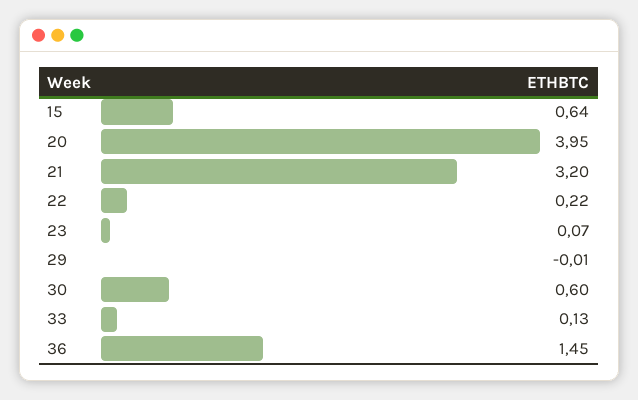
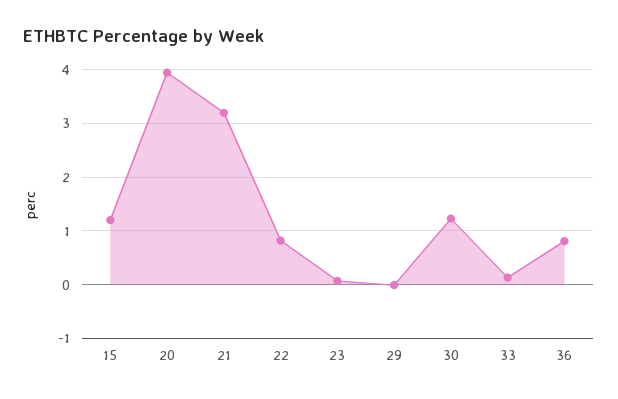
15: 0.64 -> 1.2
22: 0.22 -> 0.8
30: 0.6 -> 1.2
36: 1.45 -> 0.8

